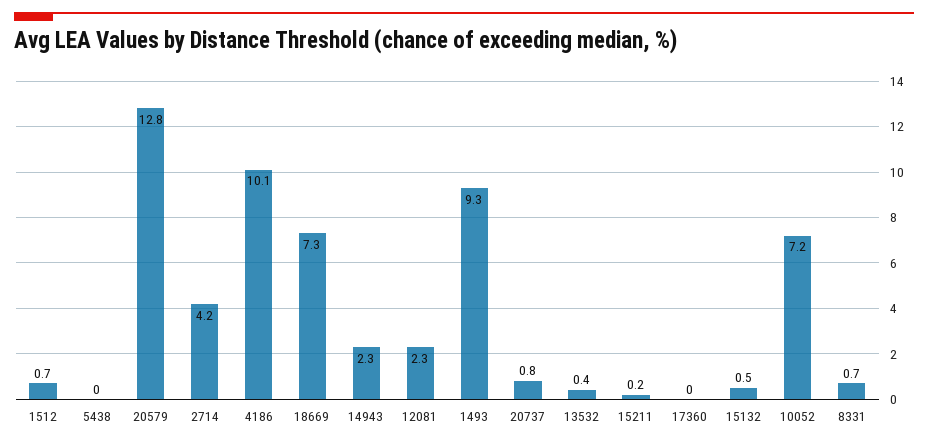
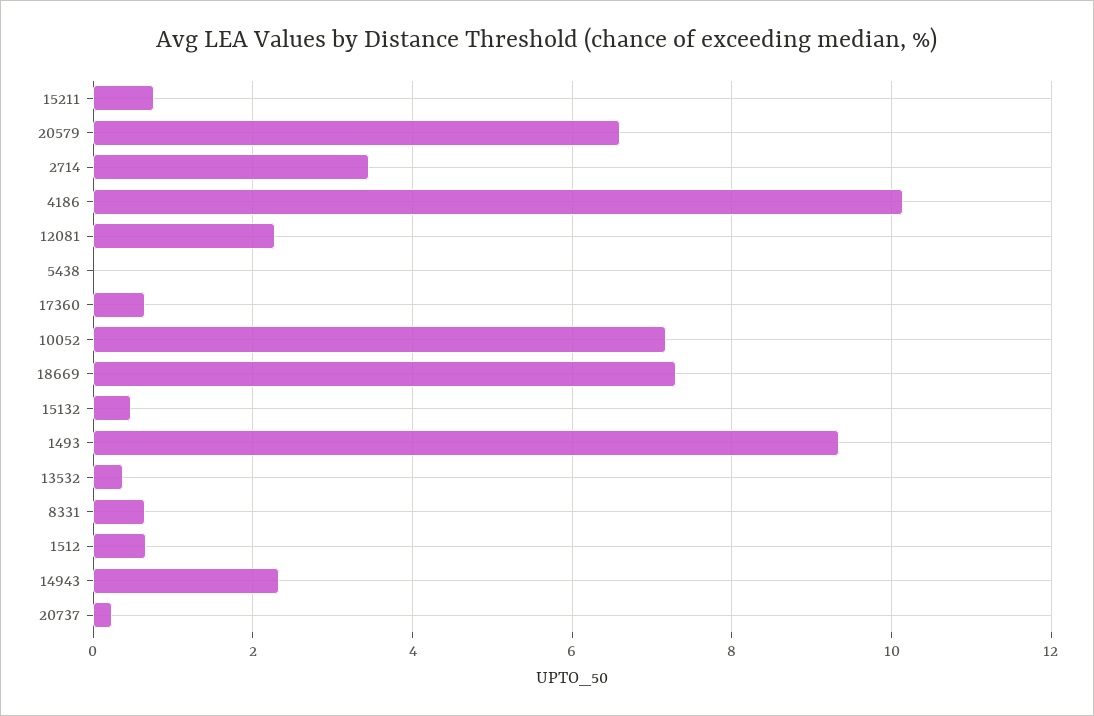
20579: 12.8 -> 6.6
2714: 4.2 -> 3.4
20737: 0.8 -> 0.2
15211: 0.2 -> 0.8
17360: 0 -> 0.6

